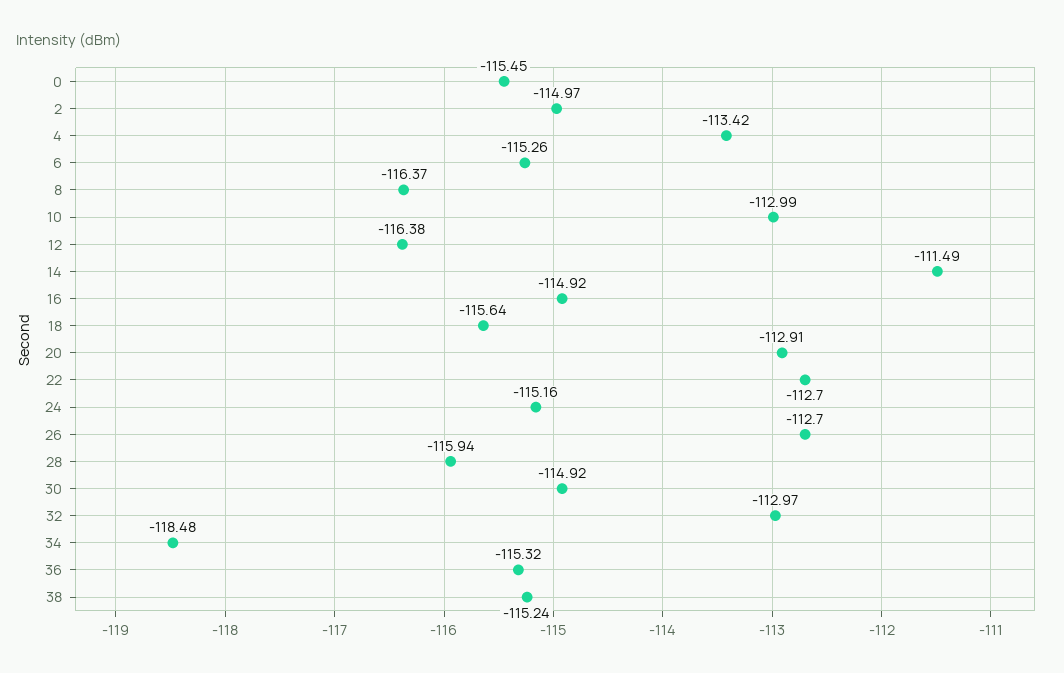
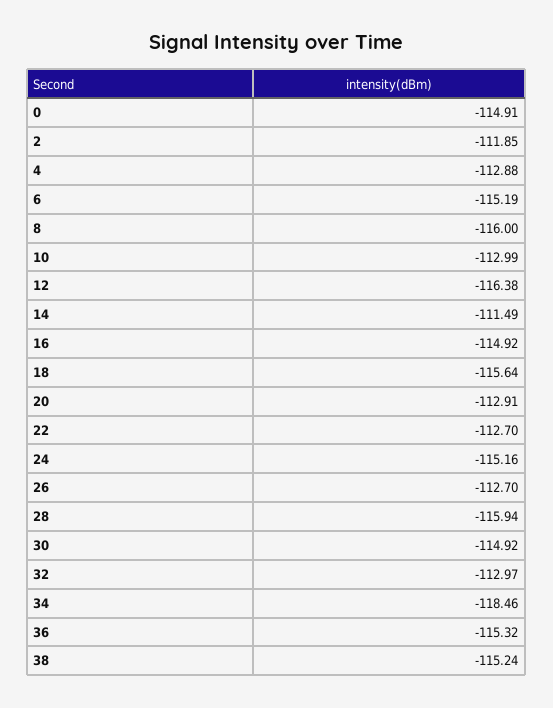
0: -115.45 -> -114.91
2: -114.97 -> -111.85
4: -113.42 -> -112.88
6: -115.26 -> -115.19
8: -116.37 -> -116
34: -118.48 -> -118.46

